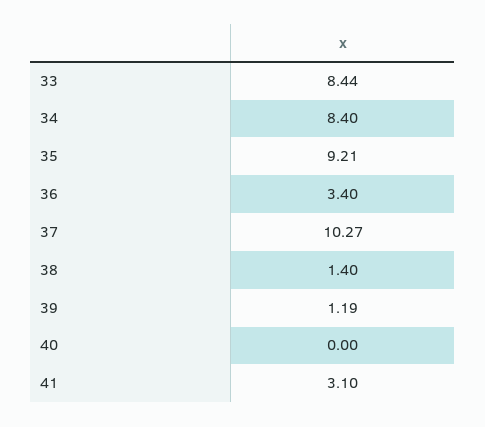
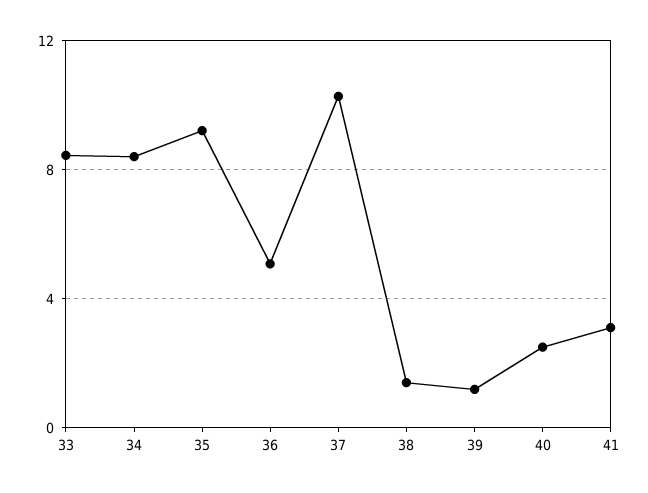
36: 3.4 -> 5
40: 0 -> 2.5

